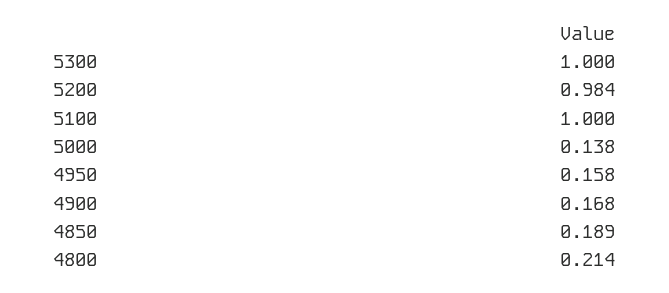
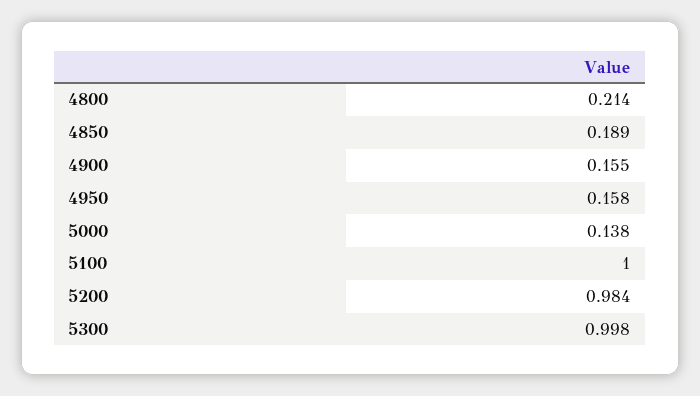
5300: 1 -> 0.998
4900: 0.168 -> 0.155

